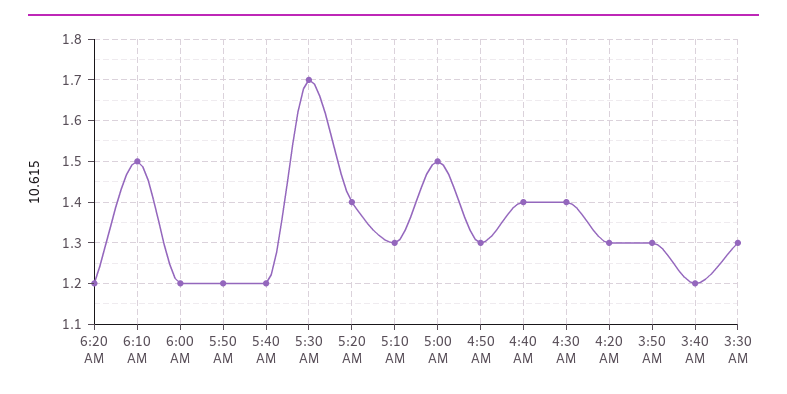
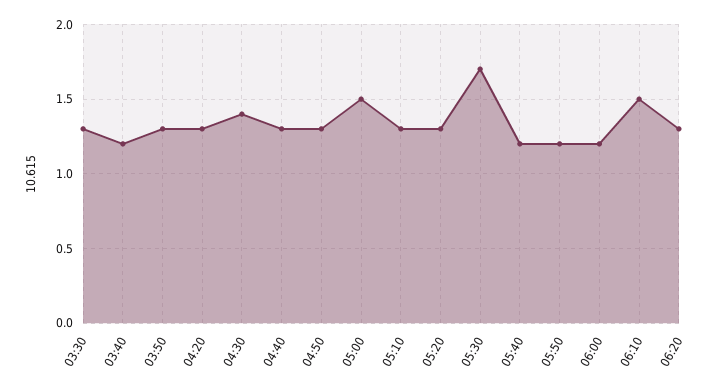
6:20 AM: 1.2 -> 1.3
5:20 AM: 1.4 -> 1.3
4:40 AM: 1.4 -> 1.3

